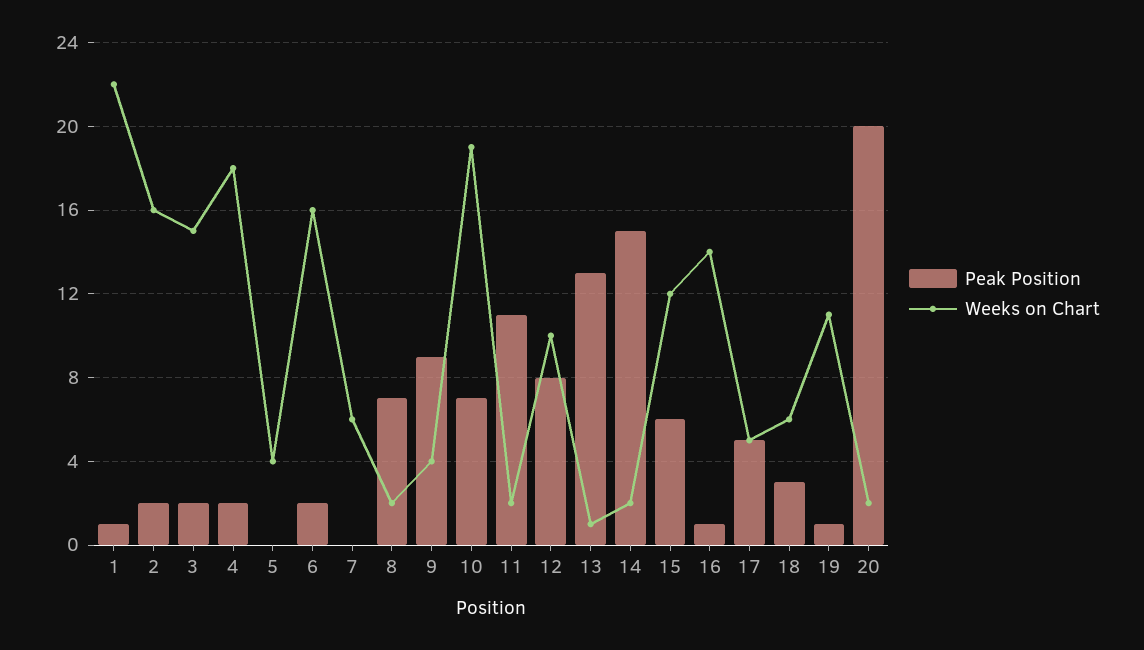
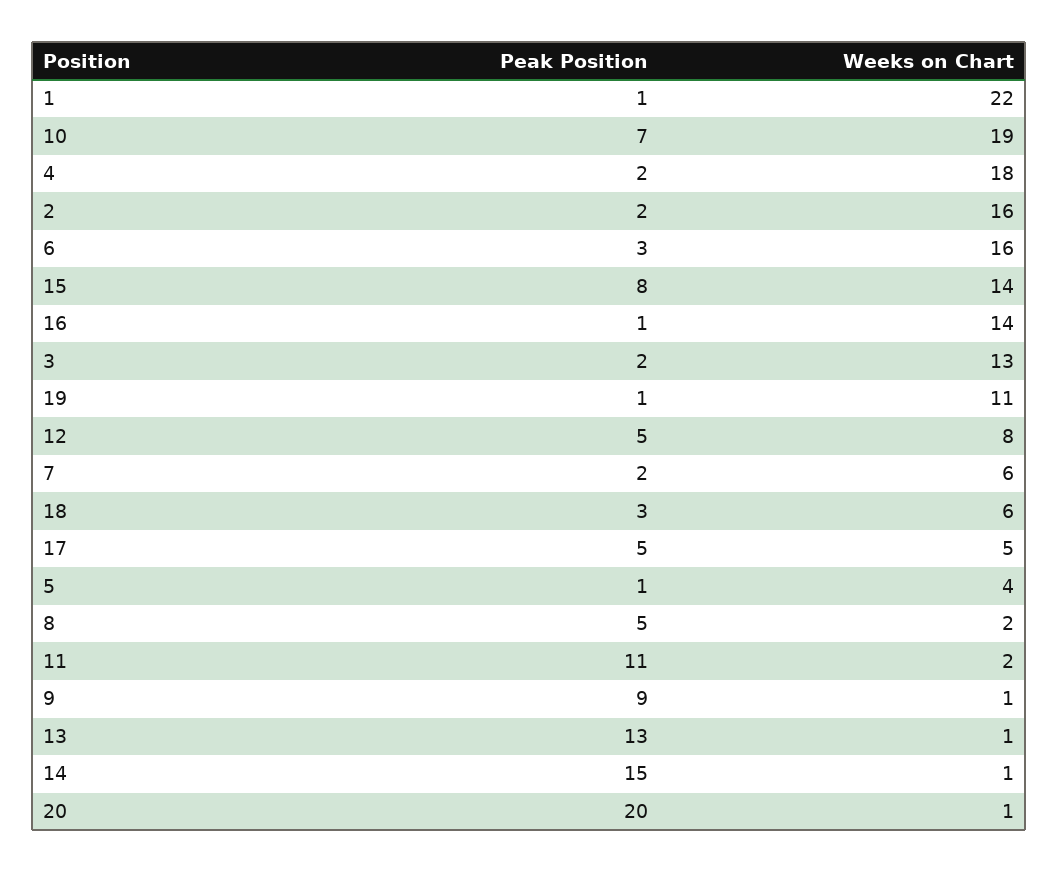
Weeks on Chart, 3: 15 -> 13
Peak Position, 5: 0 -> 1
Peak Position, 6: 2 -> 3
Peak Position, 7: 0 -> 2
Peak Position, 8: 7 -> 5
Weeks on Chart, 9: 4 -> 1
Peak Position, 12: 8 -> 5
Weeks on Chart, 12: 10 -> 8
Weeks on Chart, 14: 2 -> 1
Peak Position, 15: 6 -> 8
Weeks on Chart, 15: 12 -> 14
Weeks on Chart, 20: 2 -> 1

